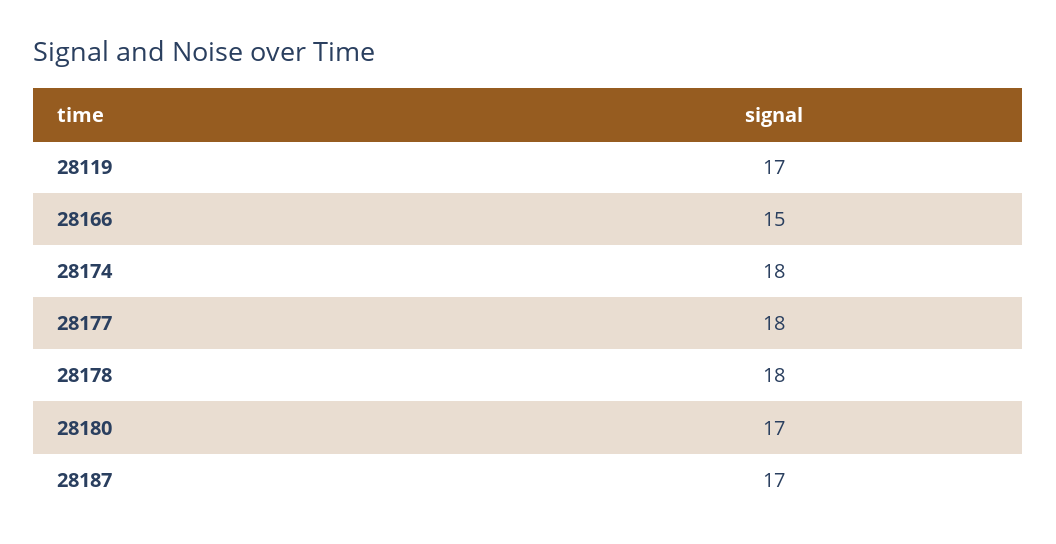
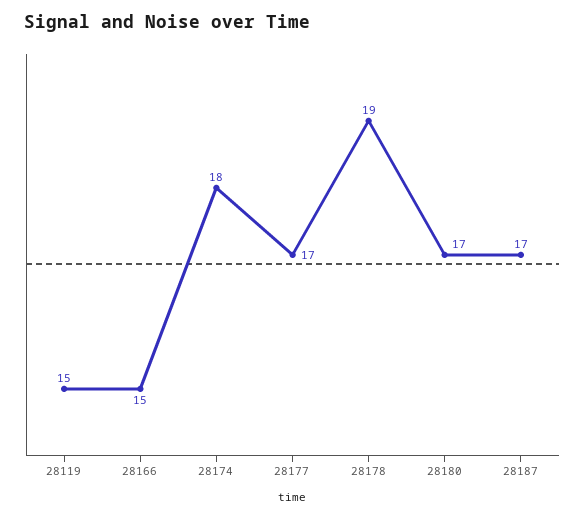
28119: 17 -> 15
28177: 18 -> 17
28178: 18 -> 19

